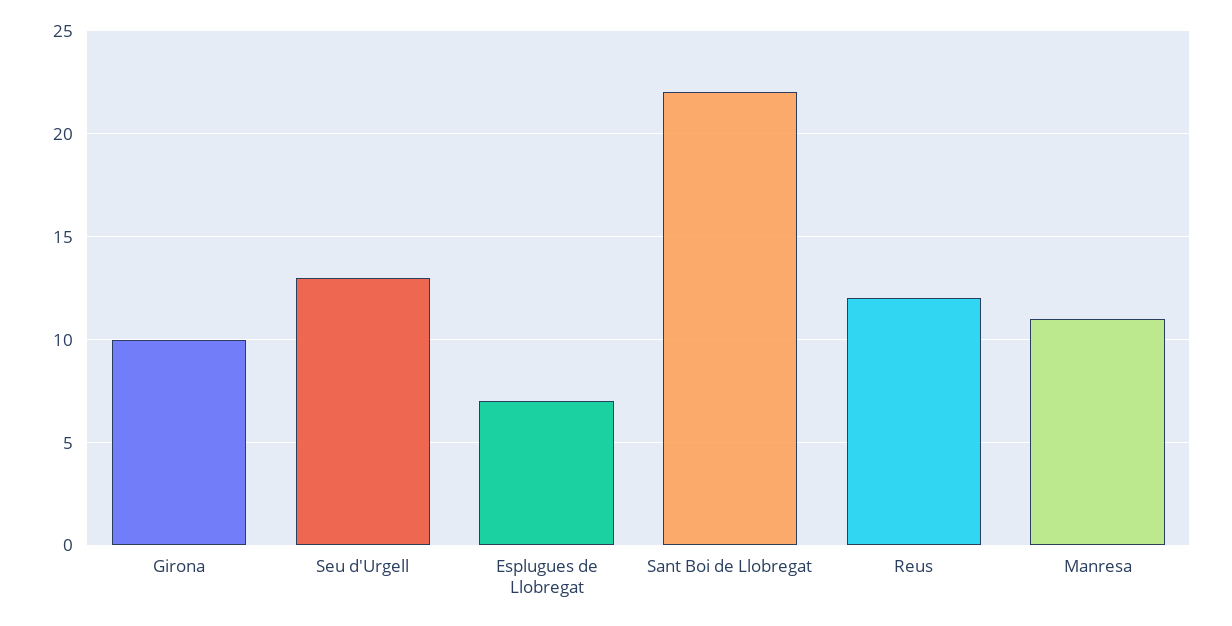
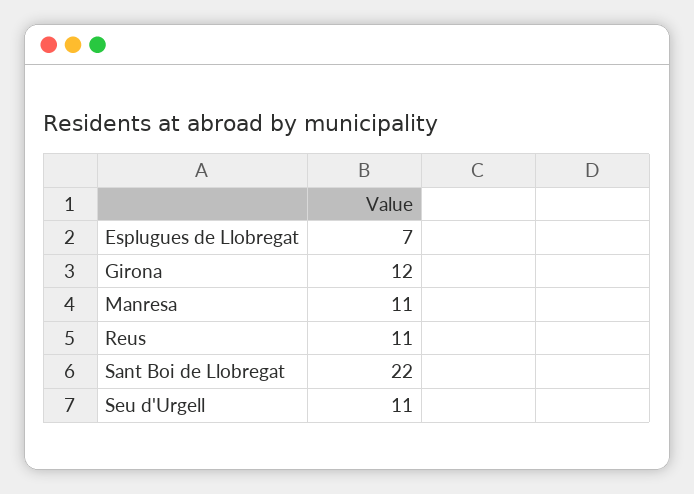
Girona: 10 -> 12
Seu d'Urgell: 13 -> 11
Reus: 12 -> 11

